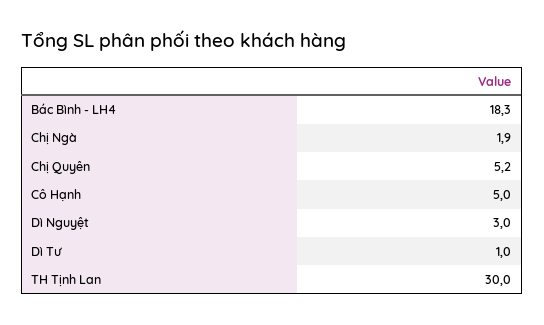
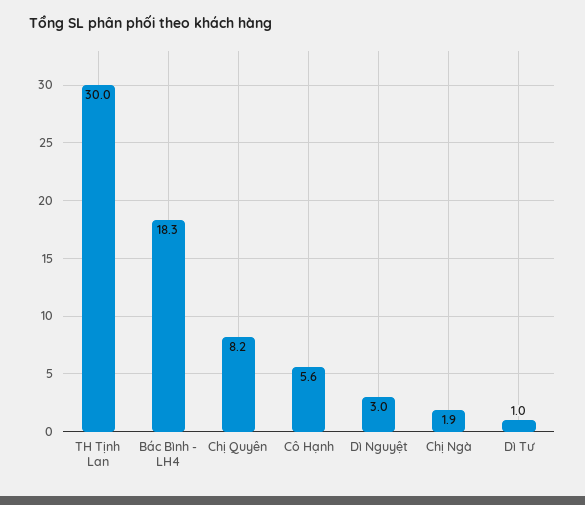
Chị Quyên: 5.2 -> 8.2
Cô Hạnh: 5 -> 5.6

